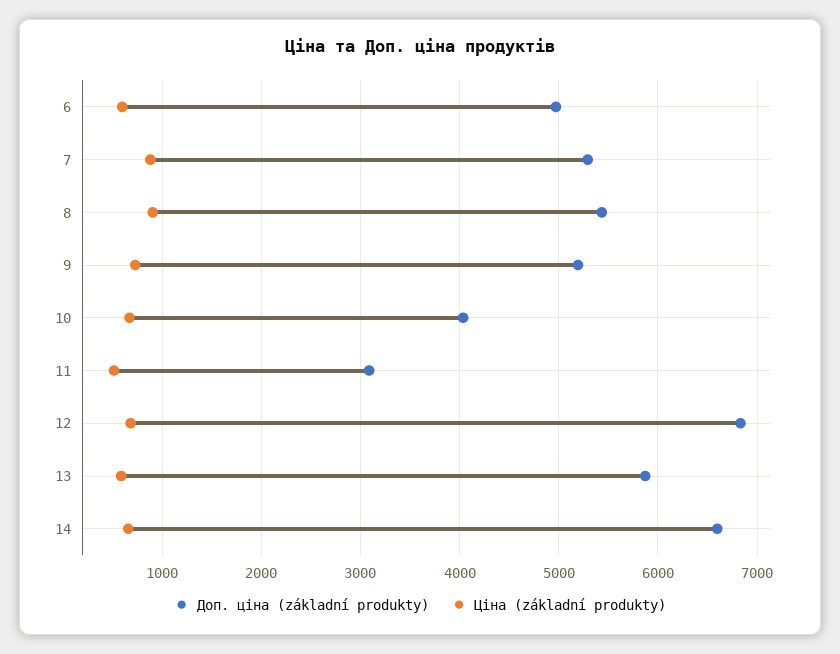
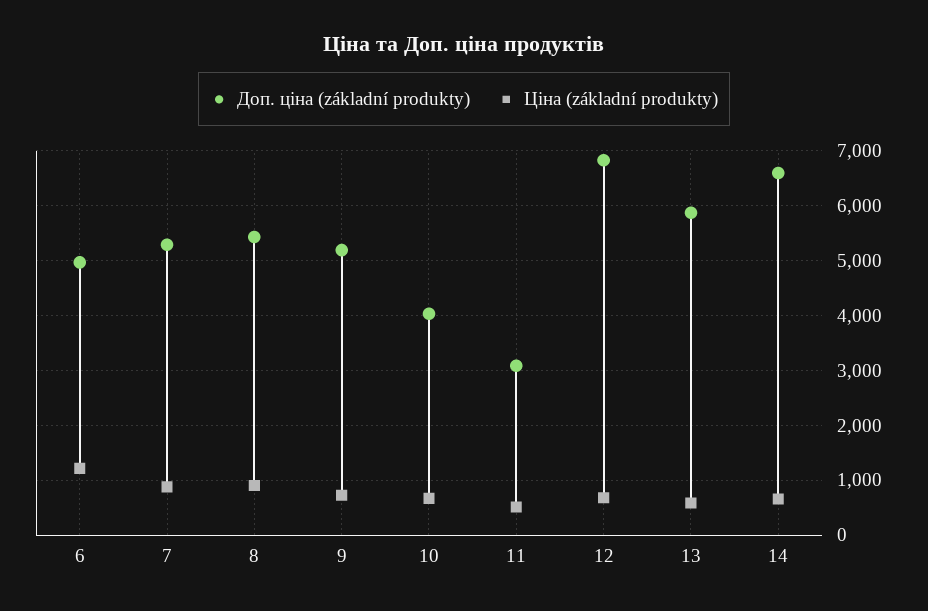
Ціна (základní produkty), 6: 600 -> 1200

